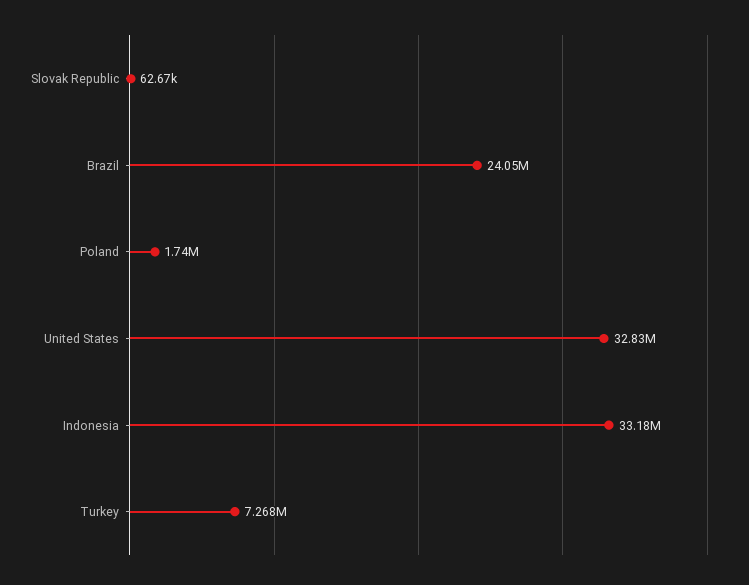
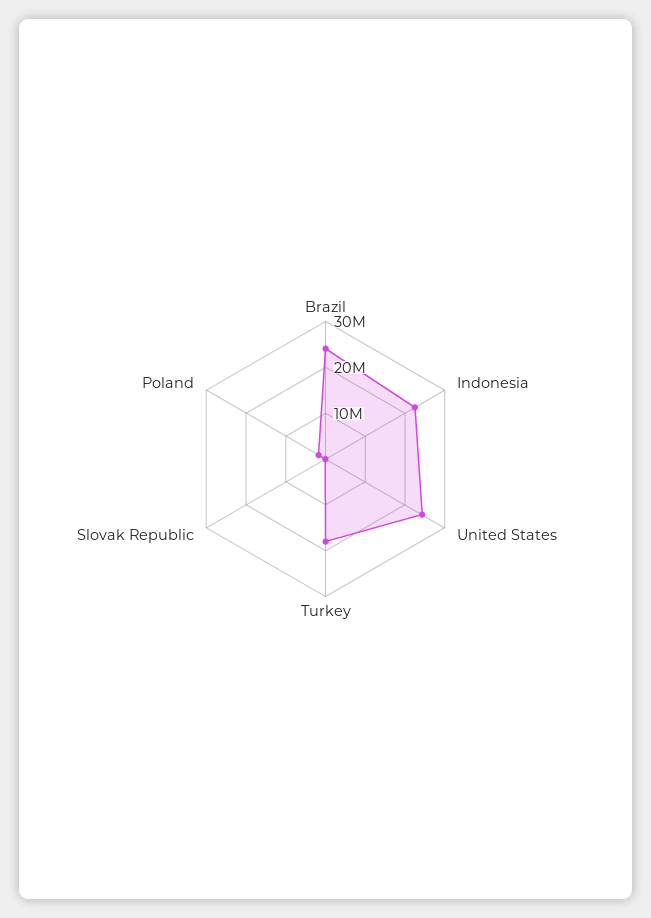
United States: 32830000 -> 24000000
Indonesia: 33180000 -> 22000000
Turkey: 7268000 -> 18000000

